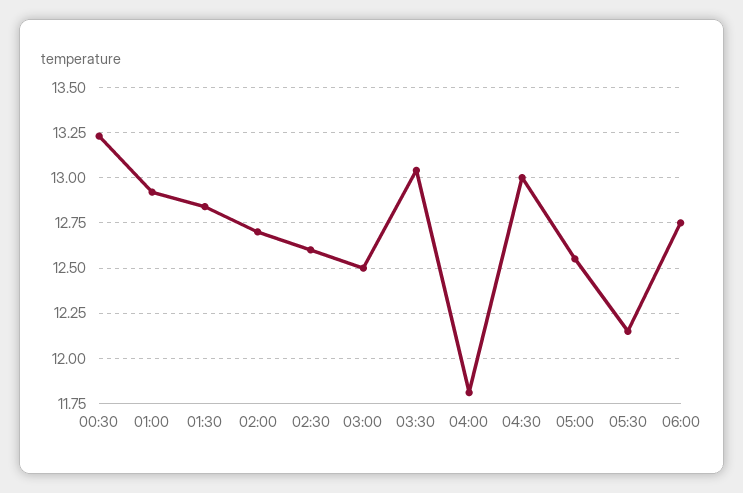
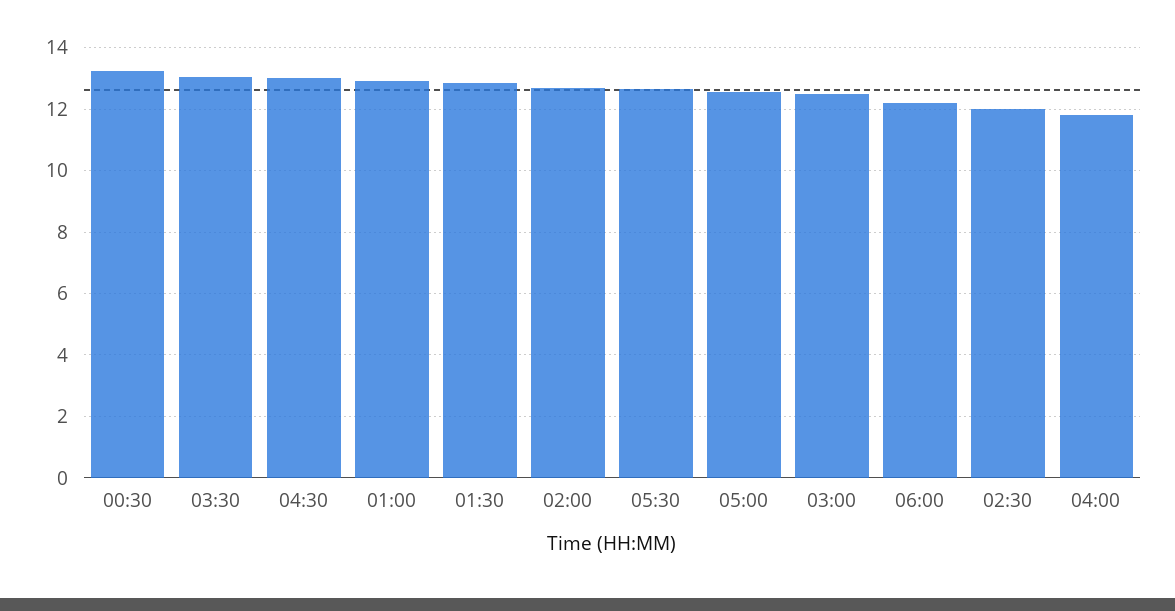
02:30: 12.6 -> 12
05:30: 12.15 -> 12.6
06:00: 12.75 -> 12.2

